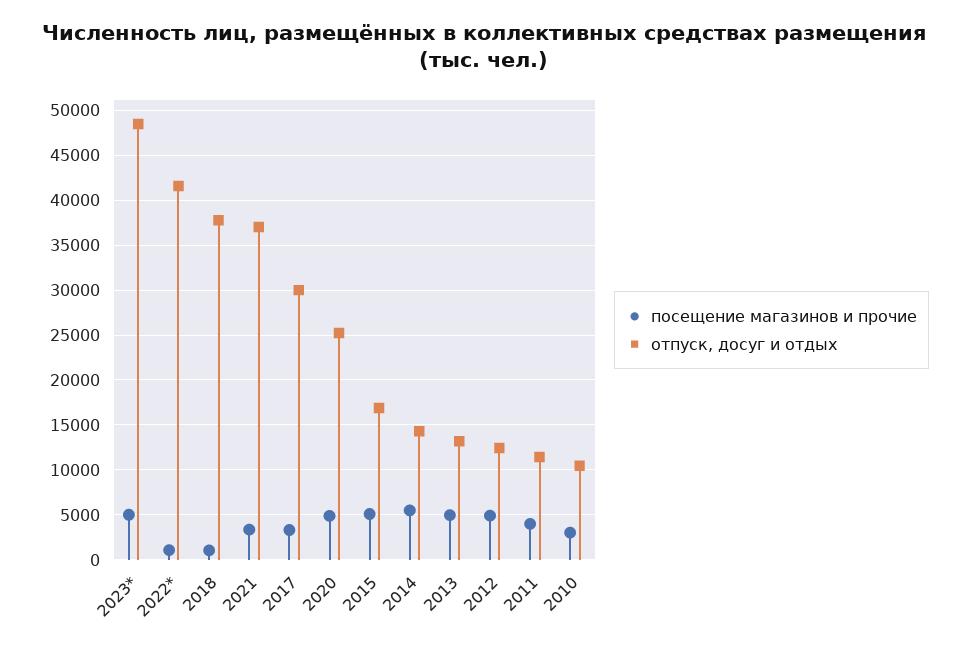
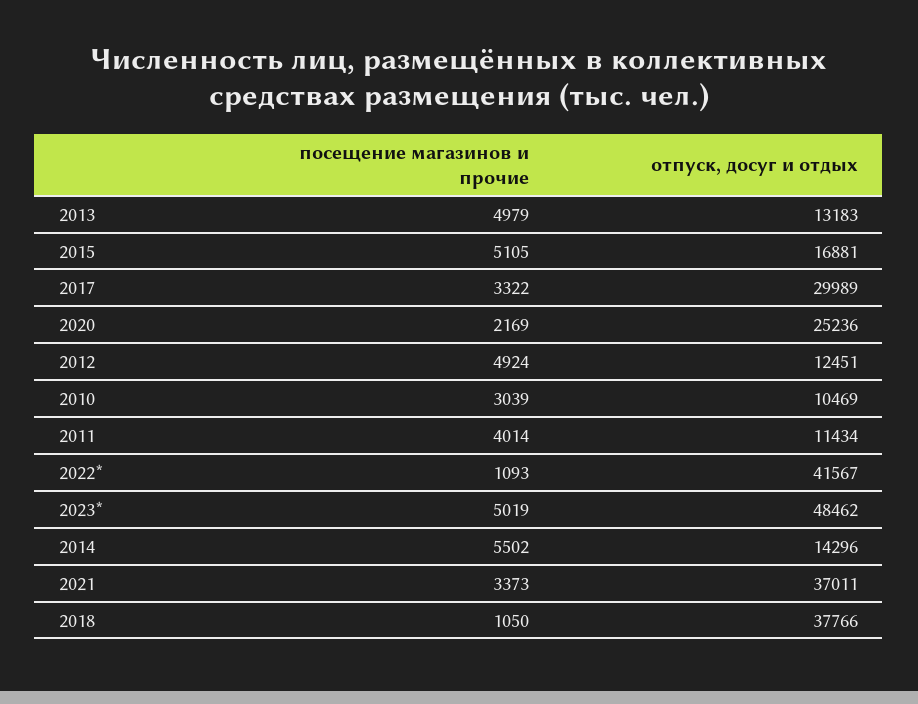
посещение магазинов и прочие, 2020: 5000 -> 2169

